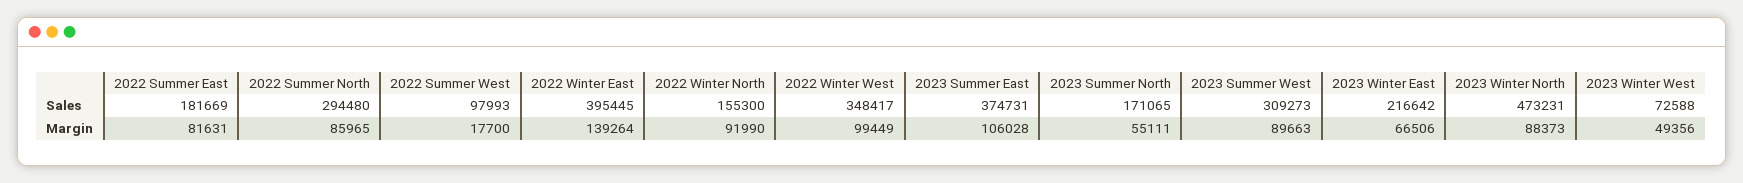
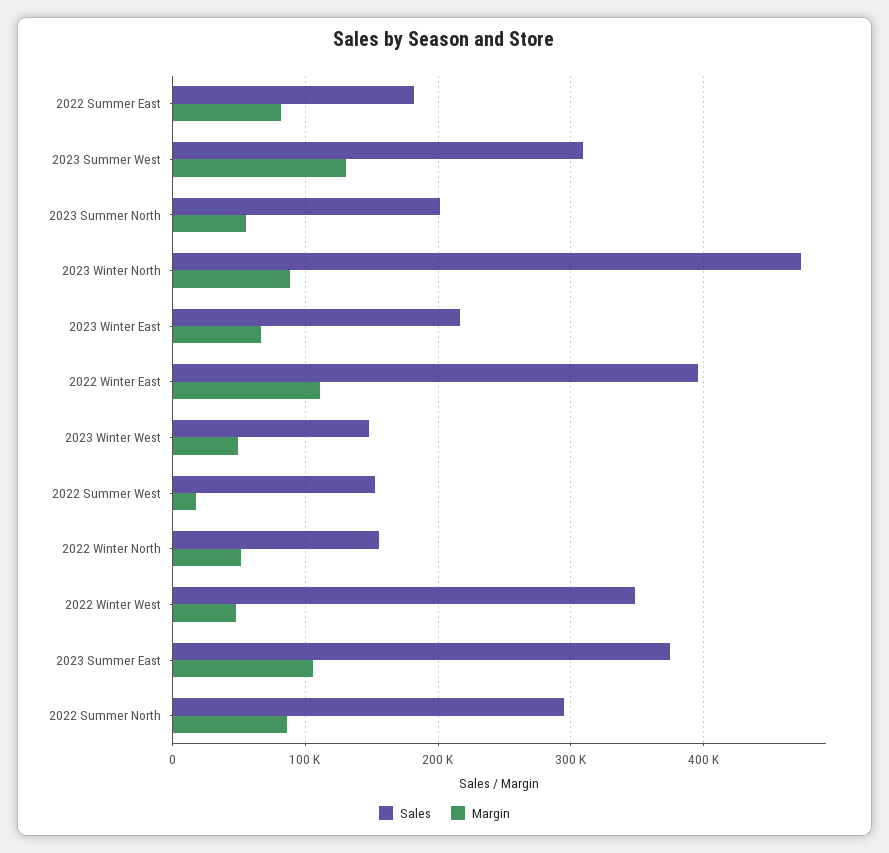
Sales, 2022 Summer West: 97993 -> 150000
Sales, 2023 Summer North: 171065 -> 200000
Sales, 2023 Winter West: 72588 -> 150000
Margin, 2022 Winter East: 139264 -> 110000
Margin, 2022 Winter North: 91990 -> 50000
Margin, 2022 Winter West: 99449 -> 50000
Margin, 2023 Summer West: 89663 -> 130000

